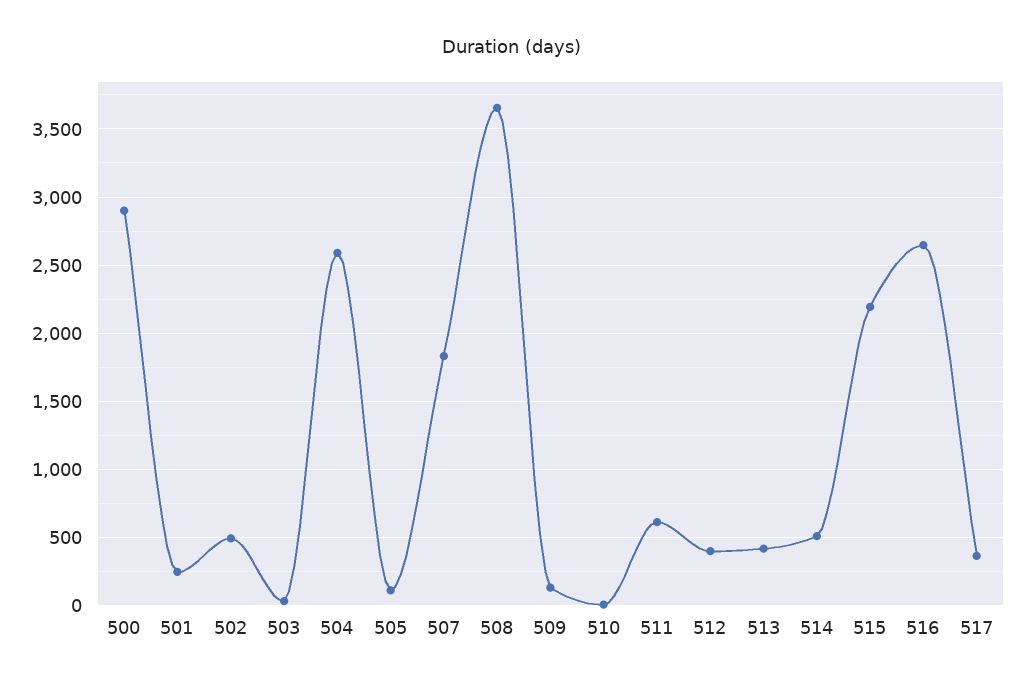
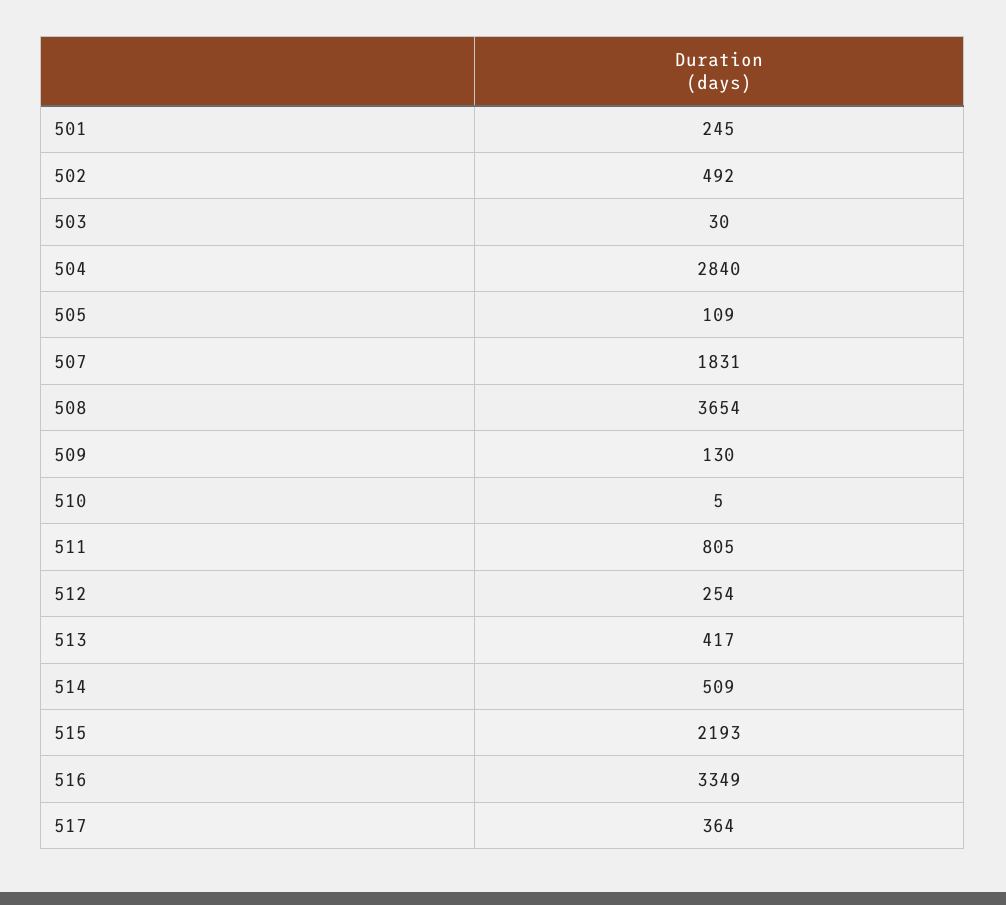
500: 2900 -> none
504: 2600 -> 2840
511: 600 -> 805
512: 400 -> 254
516: 2650 -> 3349

